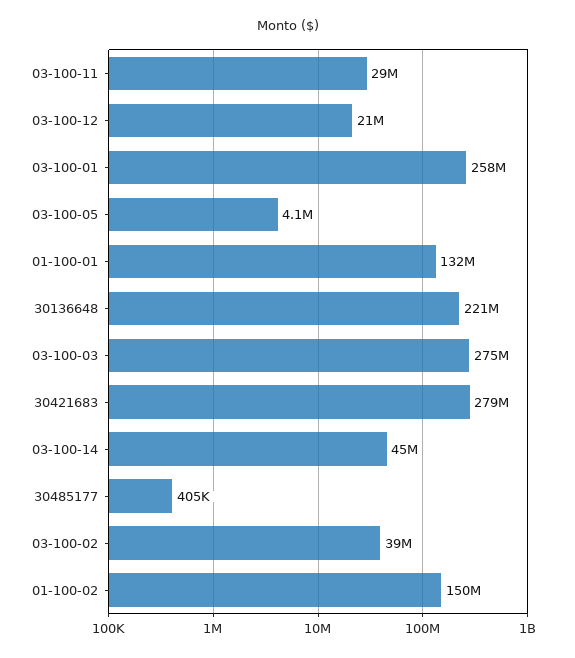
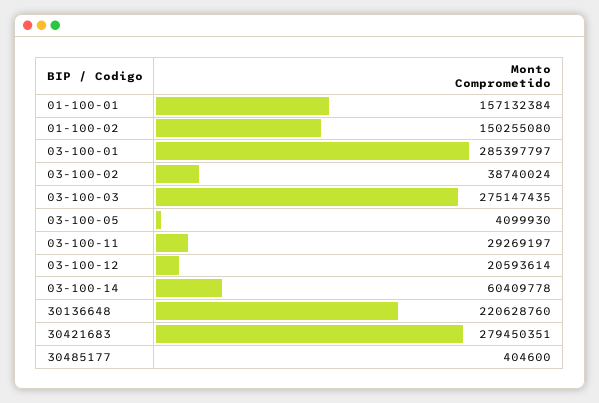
03-100-01: 258000000 -> 285397797
01-100-01: 132000000 -> 157132384
03-100-14: 45000000 -> 60409778

